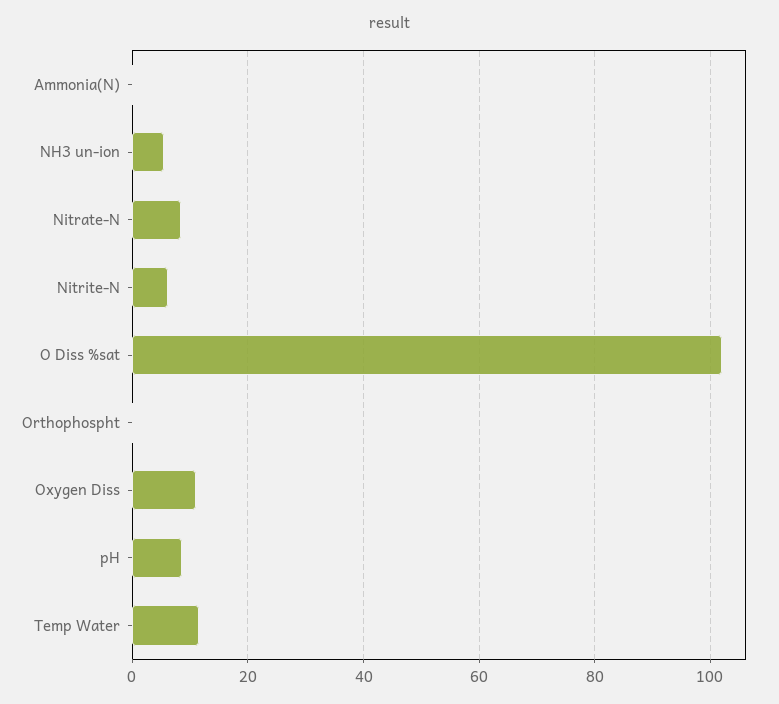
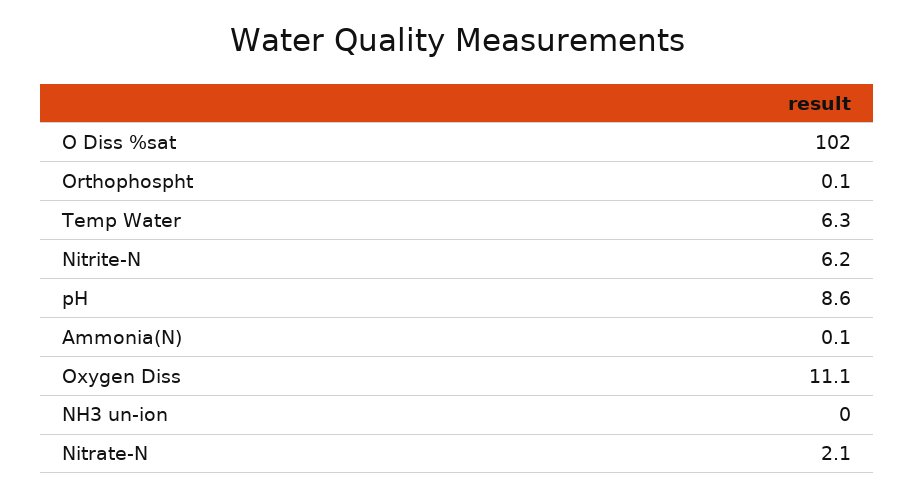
NH3 un-ion: 6 -> 0
Nitrate-N: 8 -> 2.1
Temp Water: 12 -> 6.3

